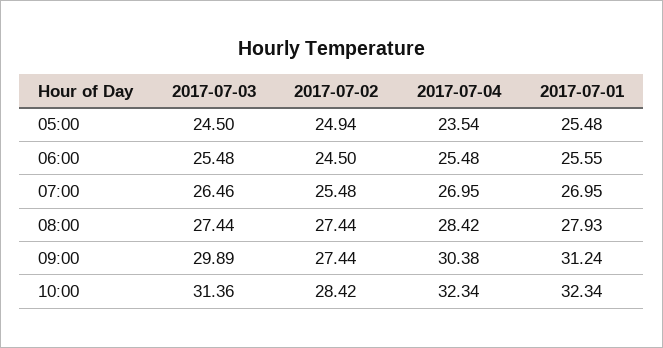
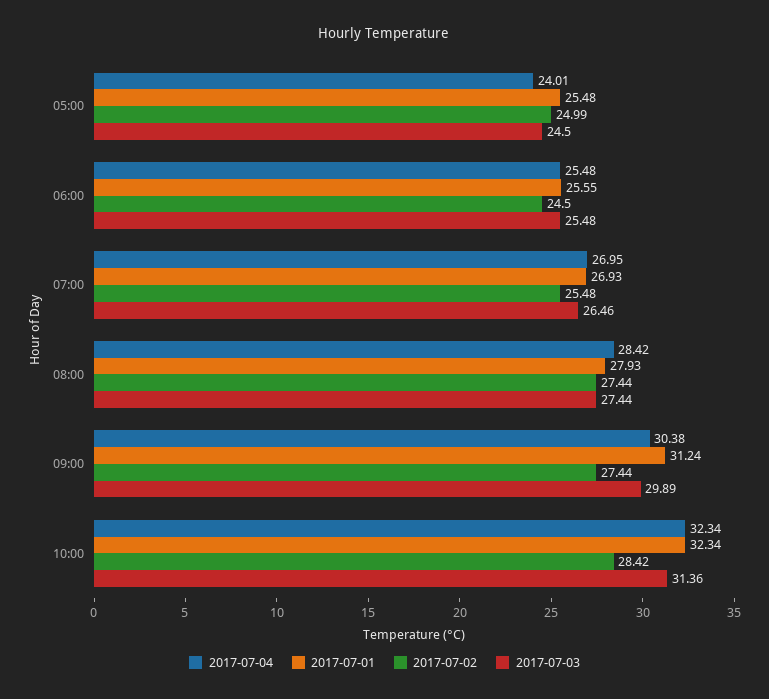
2017-07-02, 05:00: 24.94 -> 24.99
2017-07-04, 05:00: 23.54 -> 24.01
2017-07-01, 07:00: 26.95 -> 26.93

